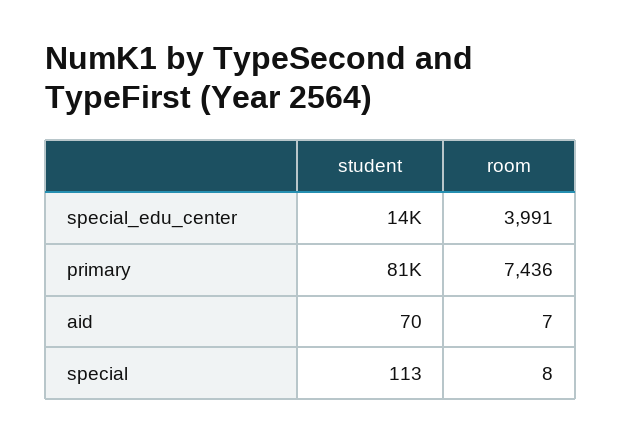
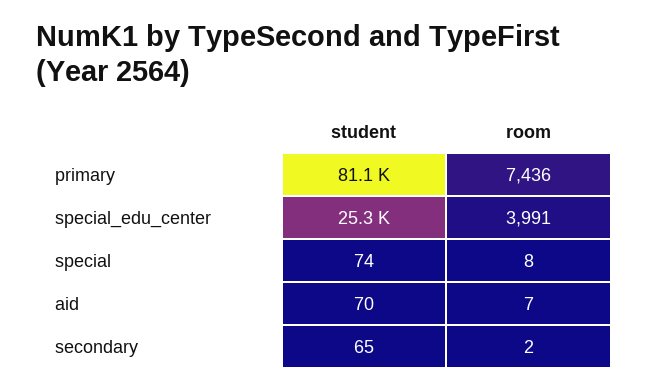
student, special_edu_center: 14000 -> 25300
student, special: 113 -> 74
student, secondary: none -> 65
room, secondary: none -> 2

